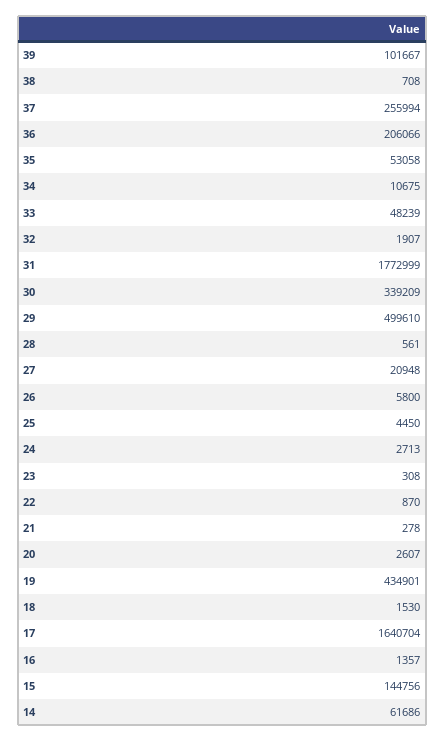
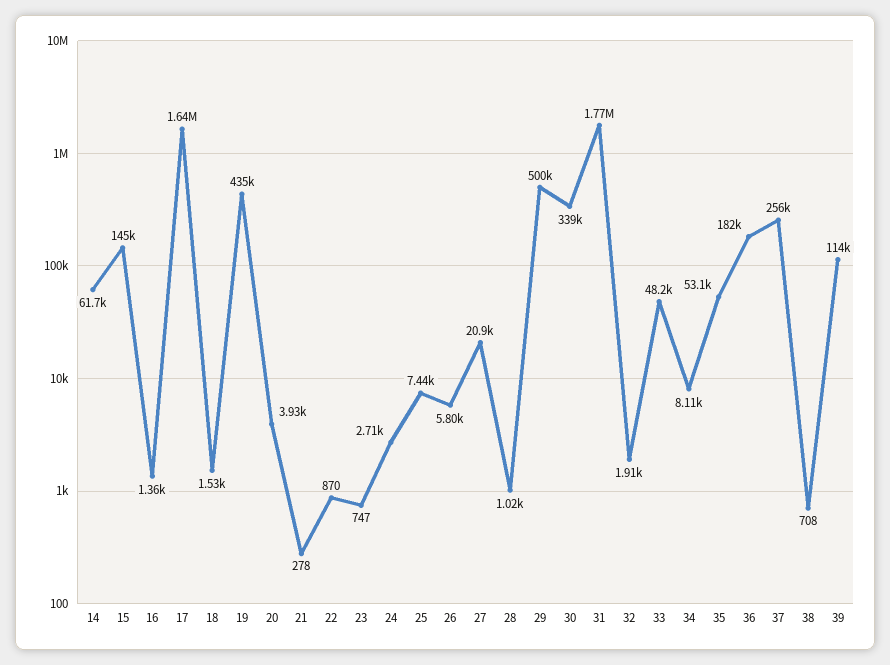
39: 101667 -> 114000
36: 206066 -> 182000
34: 10675 -> 8110
28: 561 -> 1020
25: 4450 -> 7440
23: 308 -> 747
20: 2607 -> 3930

